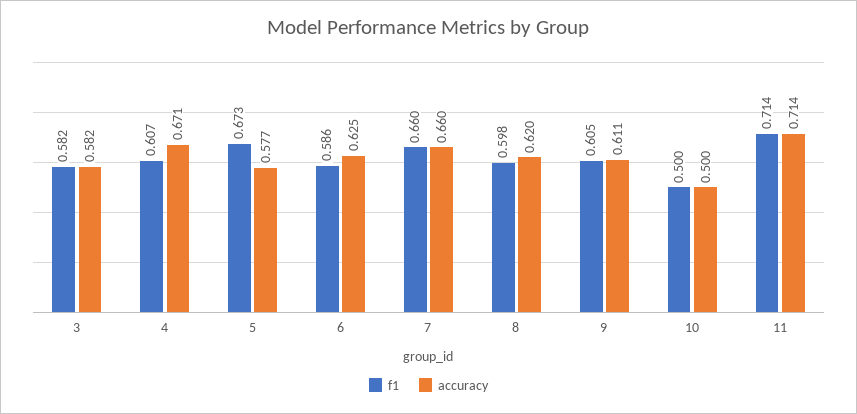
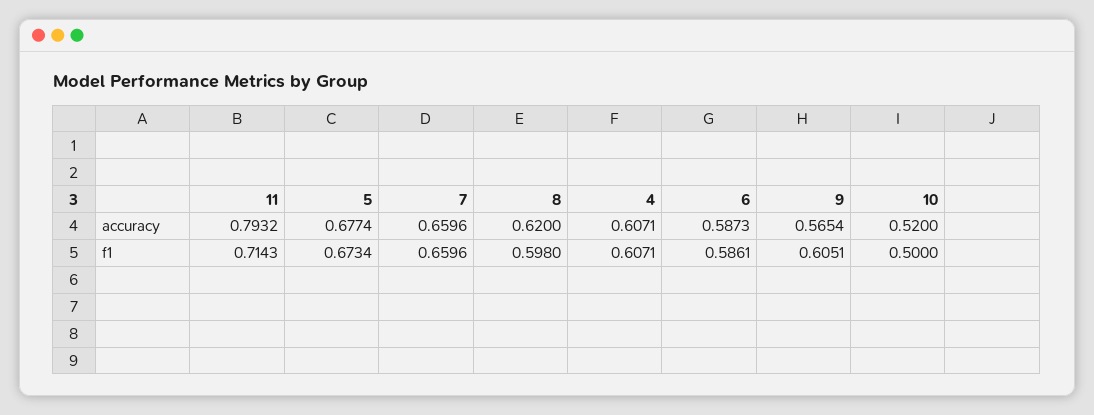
f1, 3: 0.582 -> none
accuracy, 3: 0.582 -> none
accuracy, 4: 0.671 -> 0.6071
accuracy, 5: 0.577 -> 0.6774
accuracy, 6: 0.625 -> 0.5873
accuracy, 9: 0.611 -> 0.5654
accuracy, 10: 0.5 -> 0.52
accuracy, 11: 0.714 -> 0.7932

